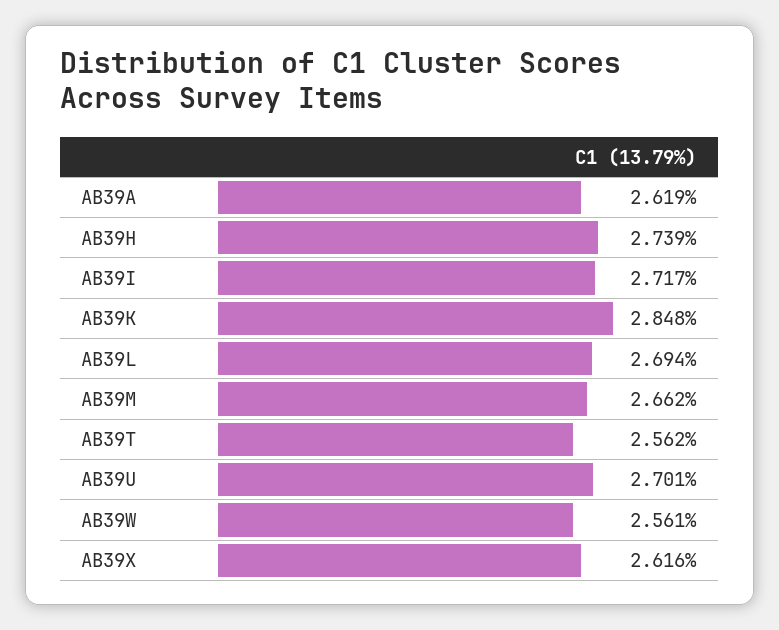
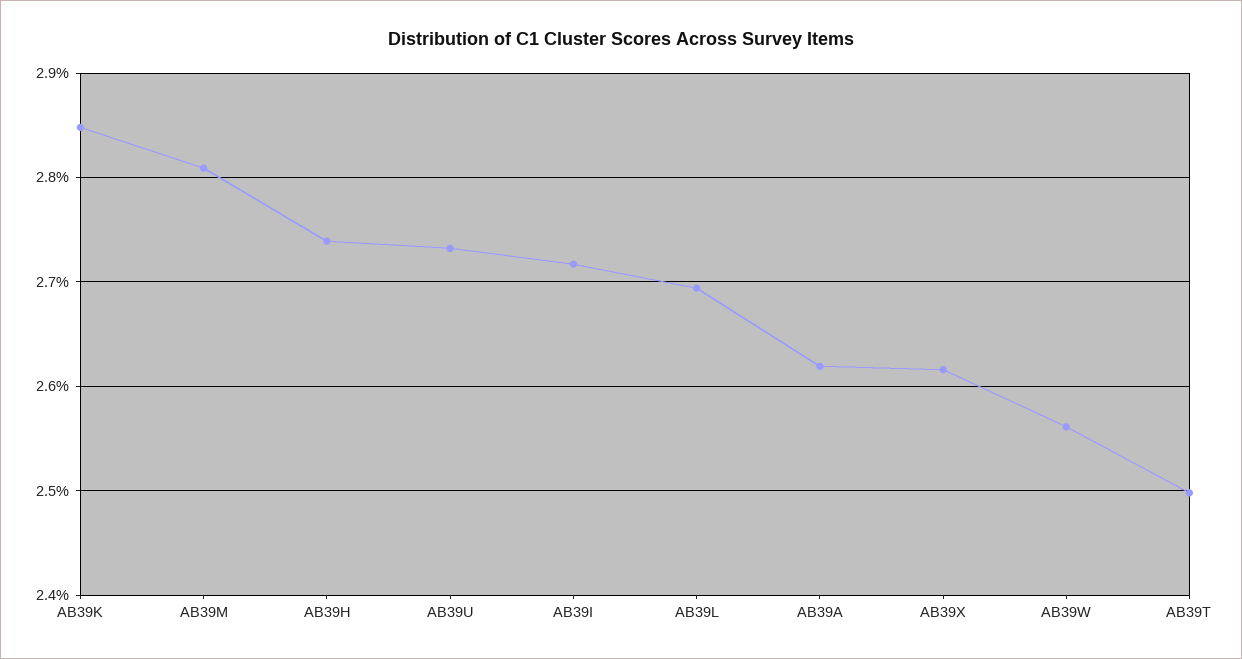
AB39M: 2.662 -> 2.81
AB39T: 2.562 -> 2.5
AB39U: 2.701 -> 2.73

